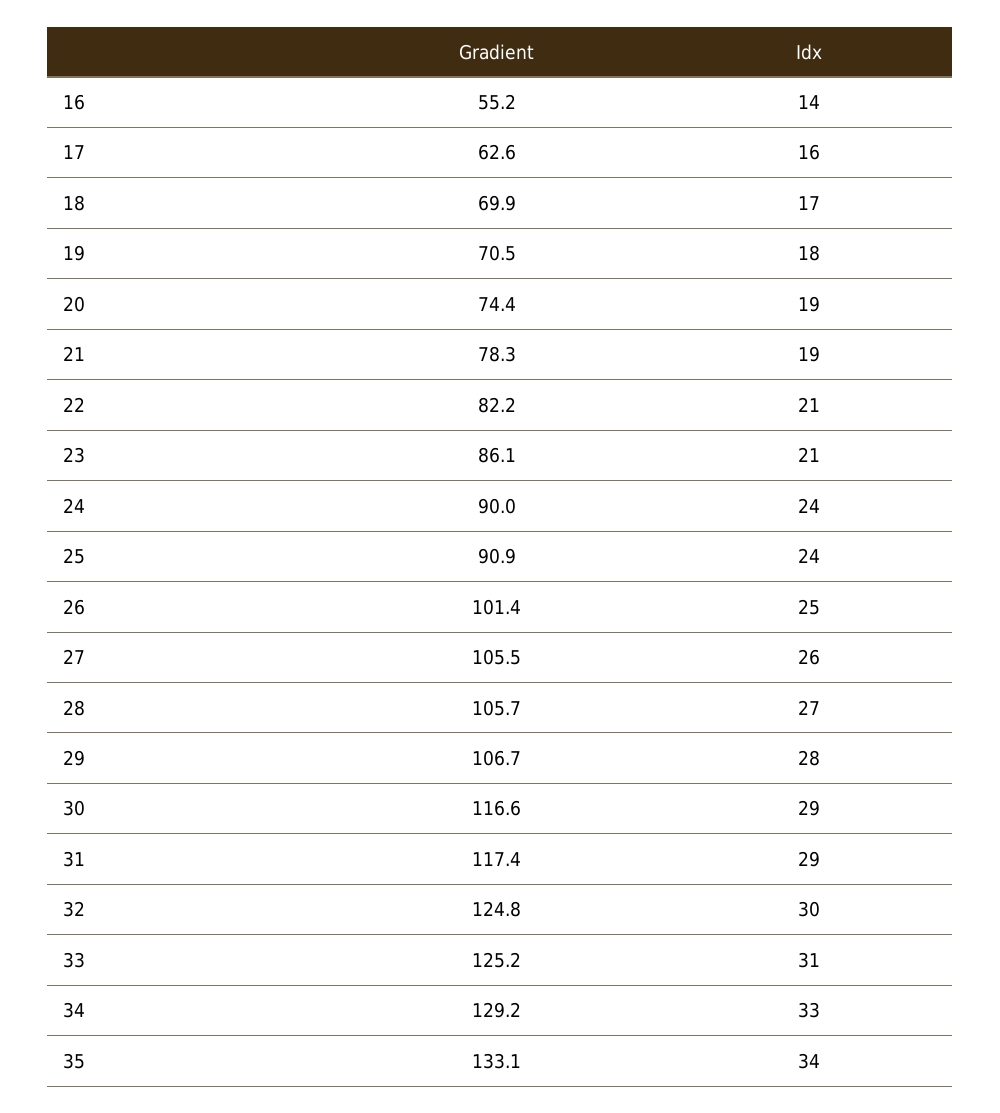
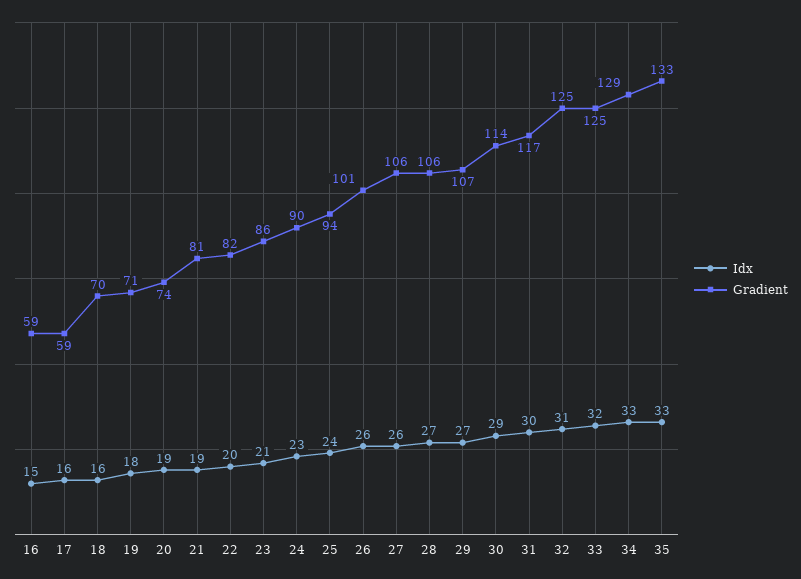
Gradient, 16: 55.2 -> 59
Idx, 16: 14 -> 15
Gradient, 17: 62.6 -> 59
Idx, 18: 17 -> 16
Gradient, 21: 78.3 -> 81
Idx, 22: 21 -> 20
Idx, 24: 24 -> 23
Gradient, 25: 90.9 -> 94
Idx, 26: 25 -> 26
Idx, 29: 28 -> 27
Gradient, 30: 116.6 -> 114
Idx, 31: 29 -> 30
Idx, 32: 30 -> 31
Idx, 33: 31 -> 32
Idx, 35: 34 -> 33

